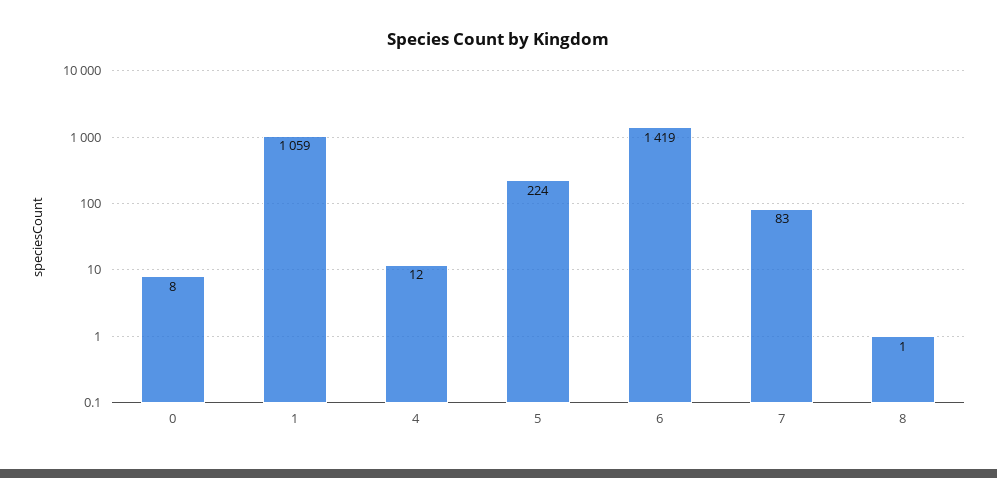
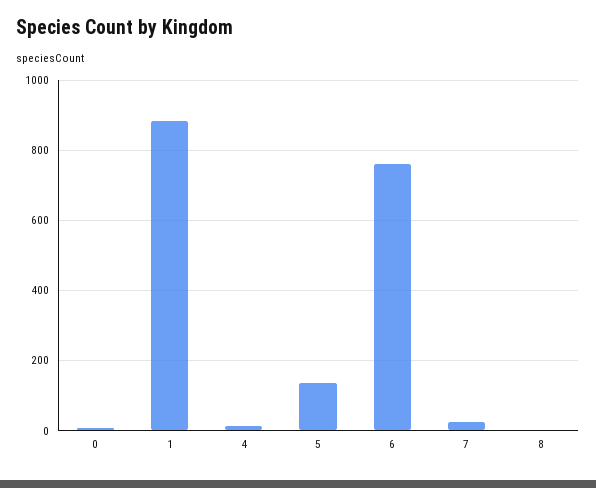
1: 1059 -> 880
5: 224 -> 140
6: 1419 -> 760
7: 83 -> 20

